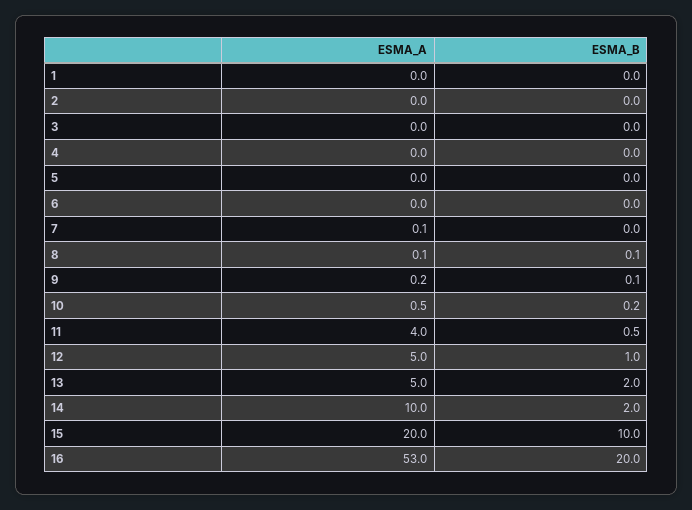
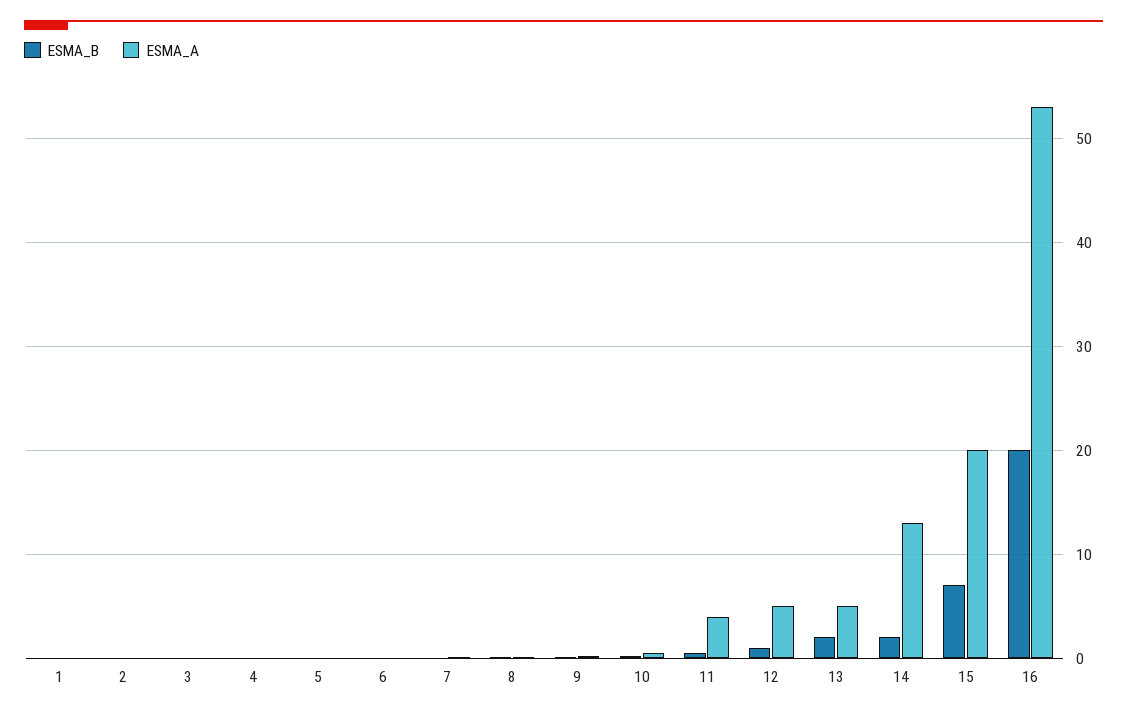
ESMA_A, 14: 10 -> 13
ESMA_B, 15: 10 -> 7

